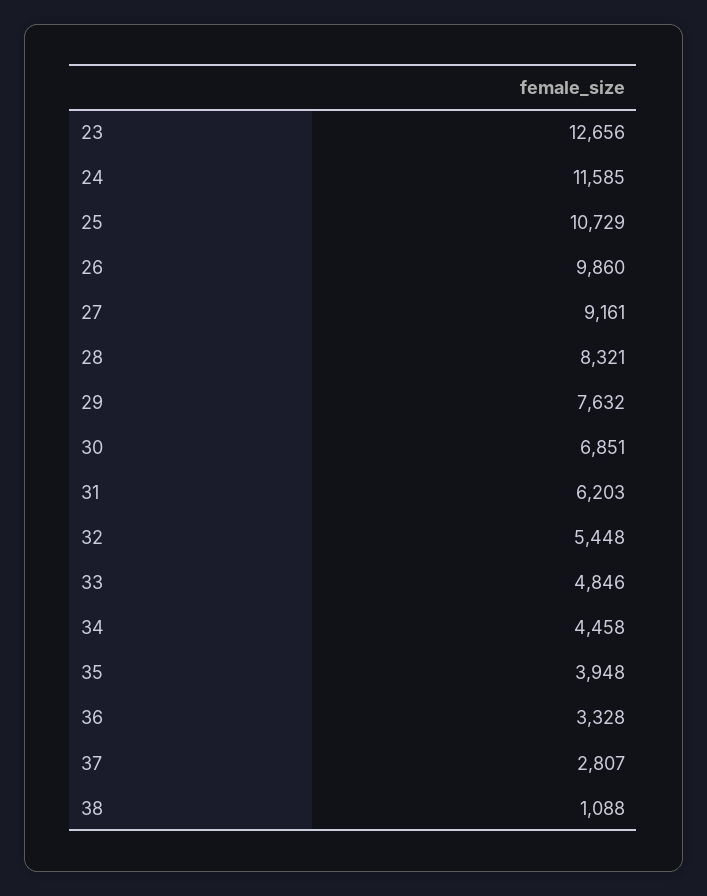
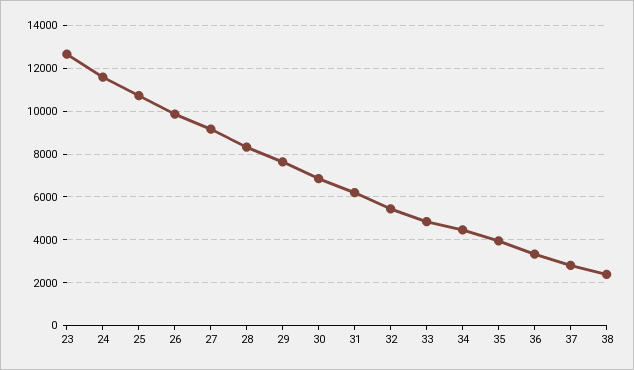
38: 1088 -> 2500

